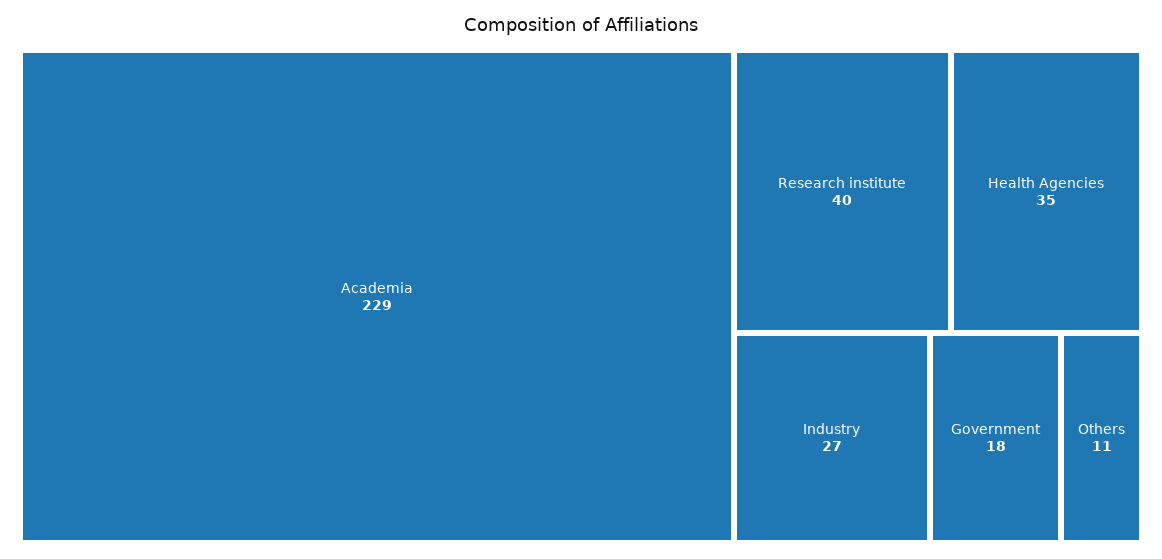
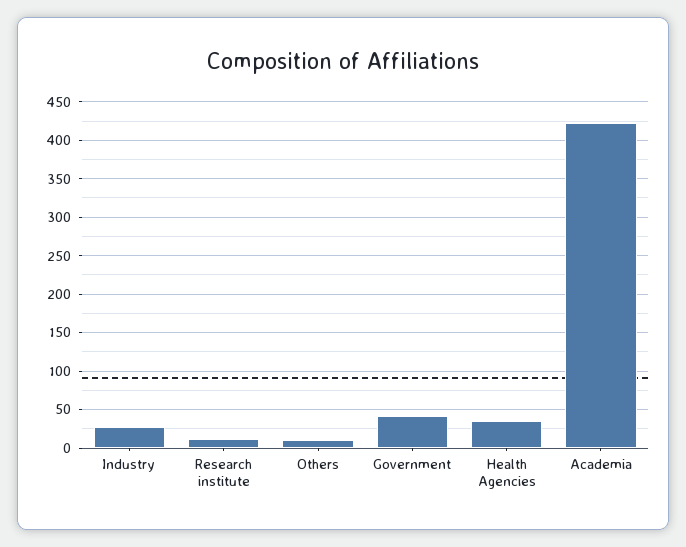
Academia: 229 -> 420
Research institute: 40 -> 10
Government: 18 -> 40

